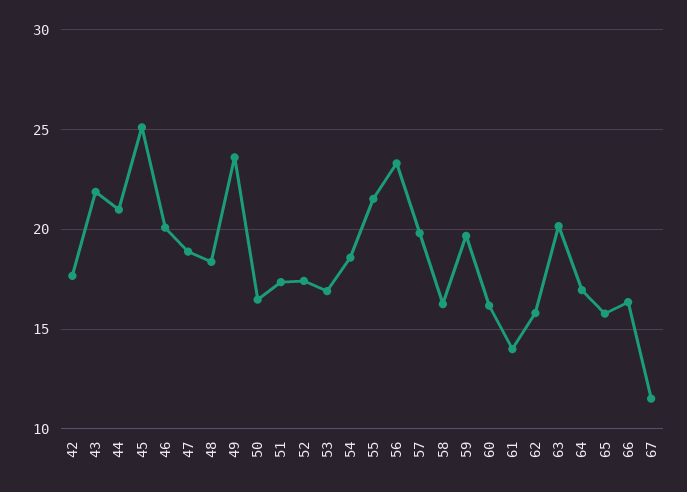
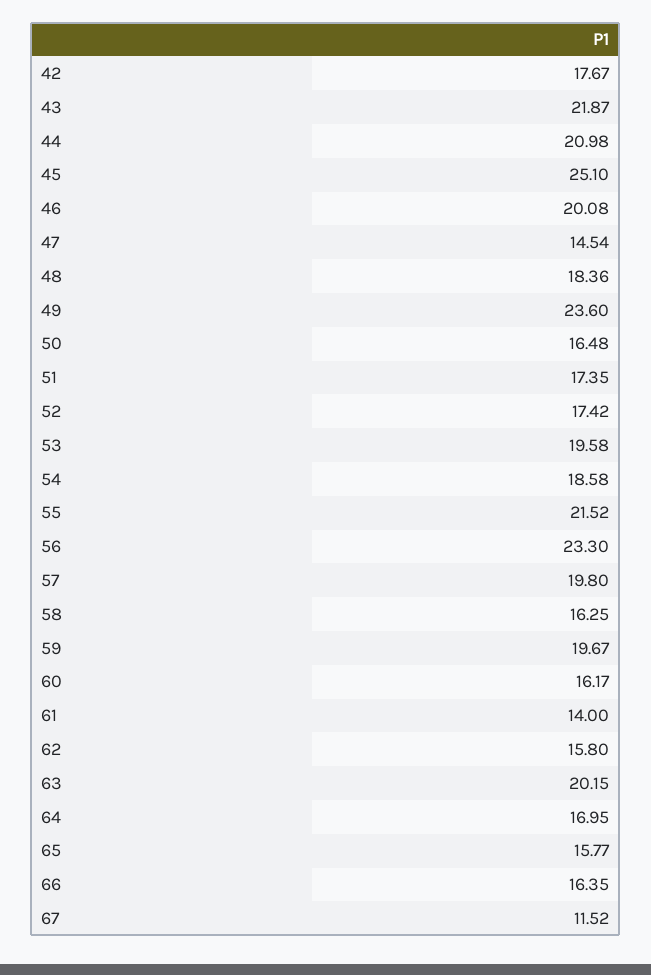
47: 19 -> 14.54
53: 17 -> 19.58

